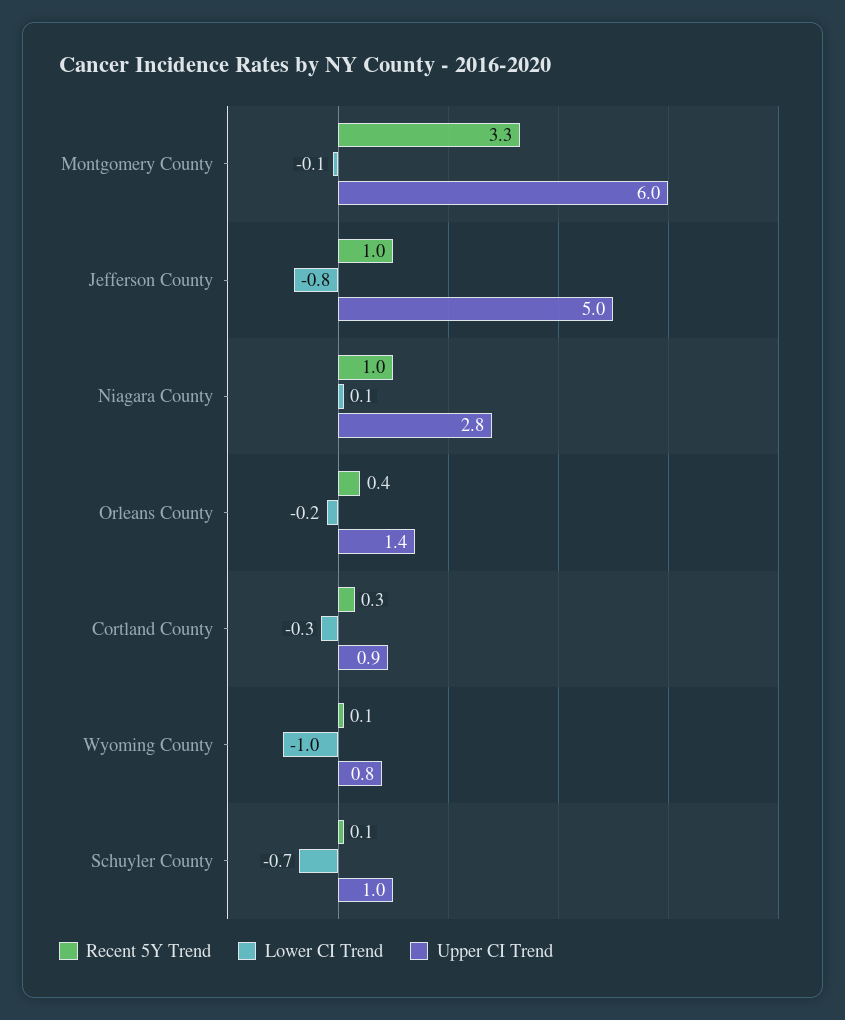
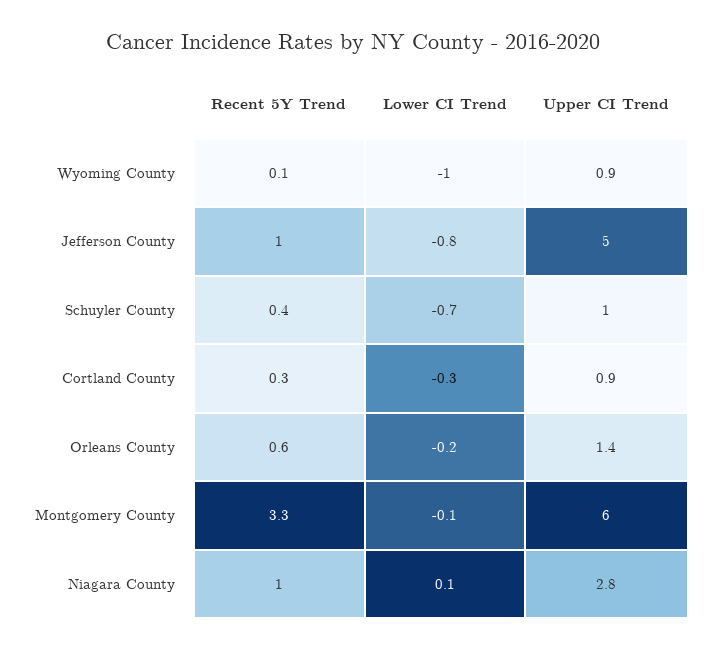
Recent 5Y Trend, Orleans County: 0.4 -> 0.6
Upper CI Trend, Wyoming County: 0.8 -> 0.9
Recent 5Y Trend, Schuyler County: 0.1 -> 0.4

